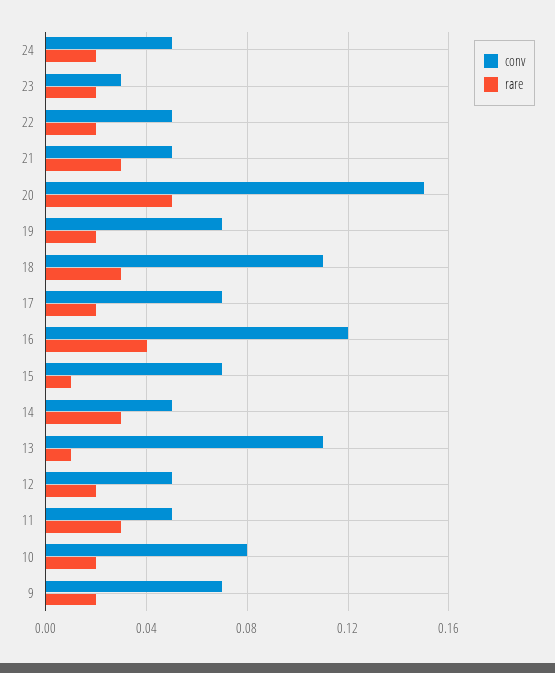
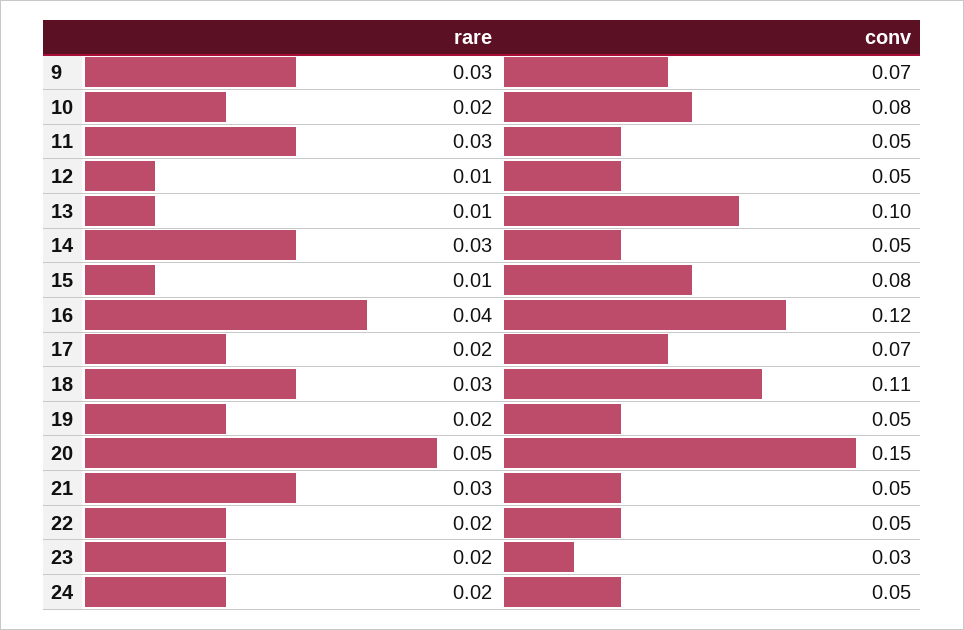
conv, 19: 0.07 -> 0.05
conv, 15: 0.07 -> 0.08
conv, 13: 0.11 -> 0.1
rare, 12: 0.02 -> 0.01
rare, 9: 0.02 -> 0.03

